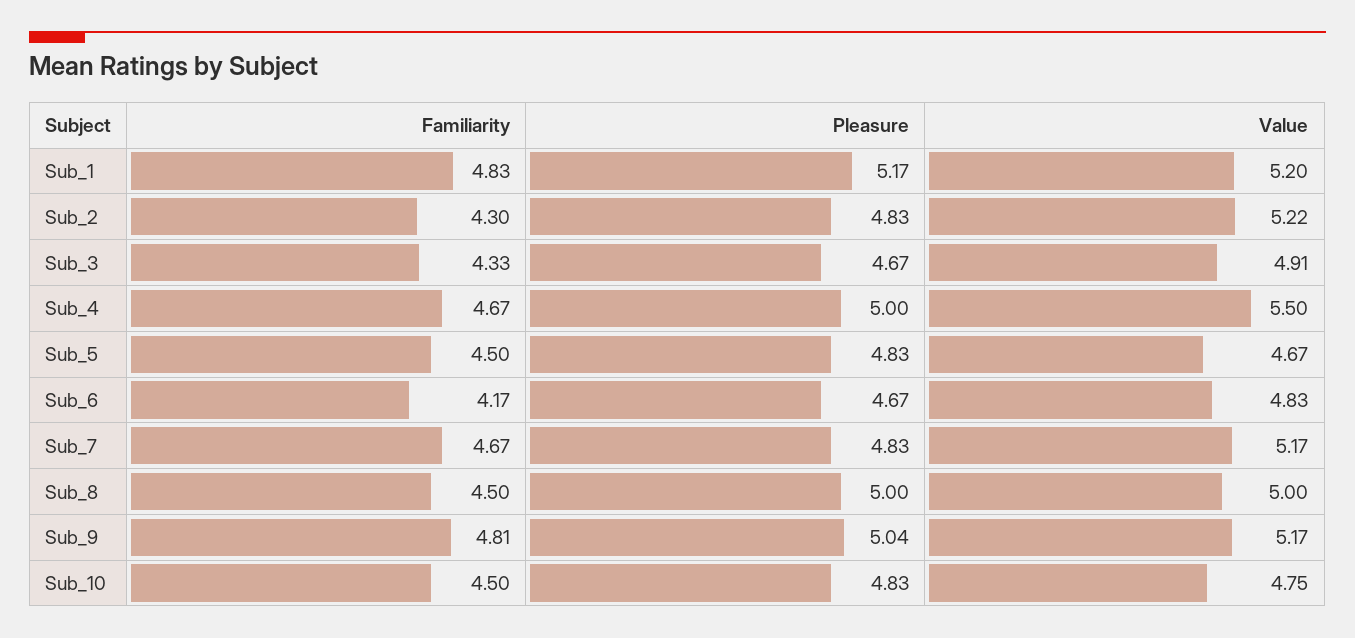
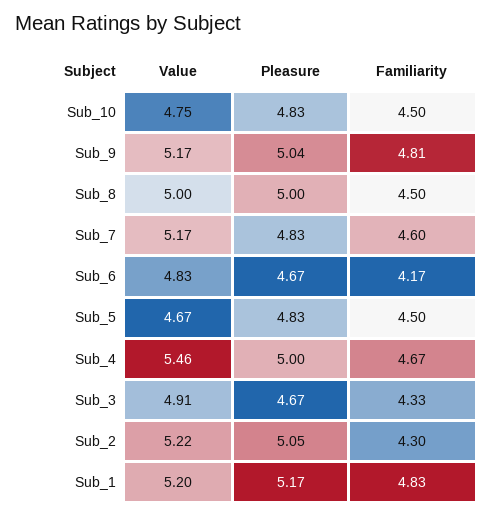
Pleasure, Sub_2: 4.83 -> 5.05
Value, Sub_4: 5.5 -> 5.46
Familiarity, Sub_7: 4.67 -> 4.6

